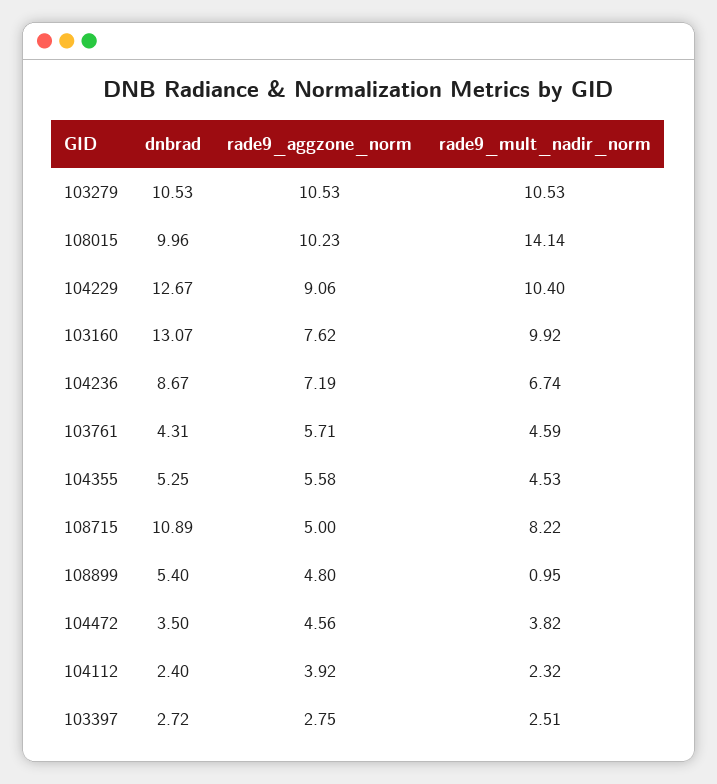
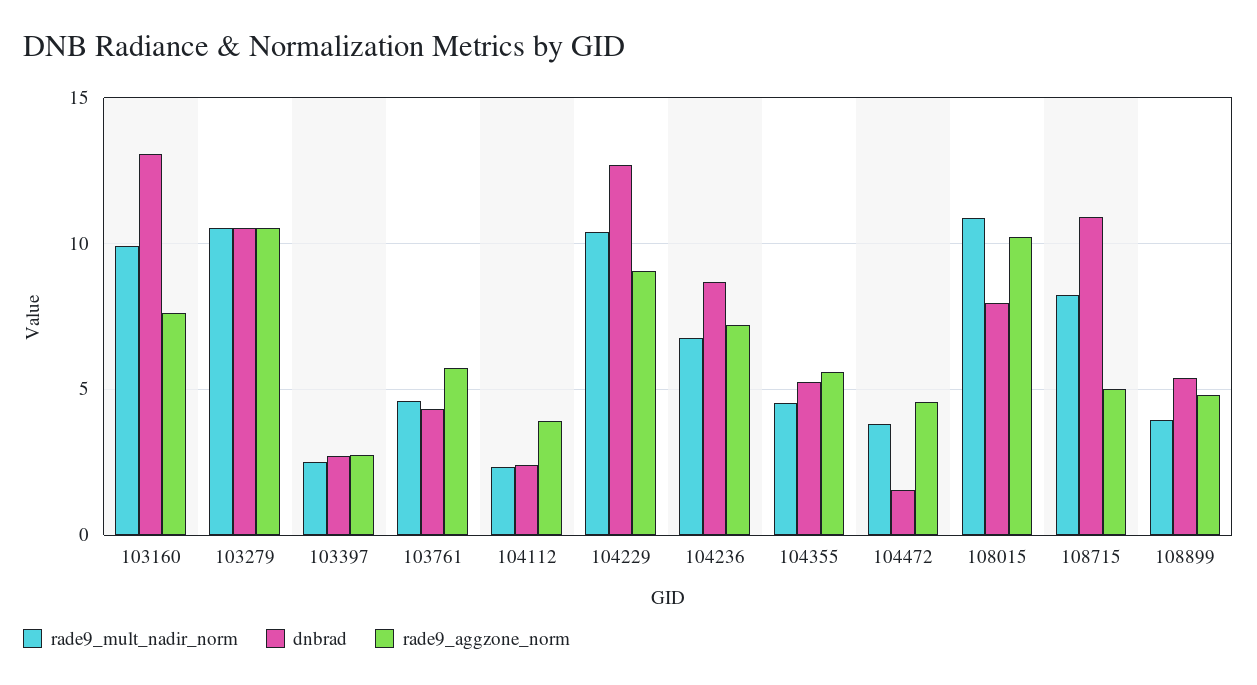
dnbrad, 108015: 9.96 -> 8
rade9_mult_nadir_norm, 108015: 14.14 -> 11
rade9_mult_nadir_norm, 108899: 0.95 -> 4
dnbrad, 104472: 3.5 -> 1.5

